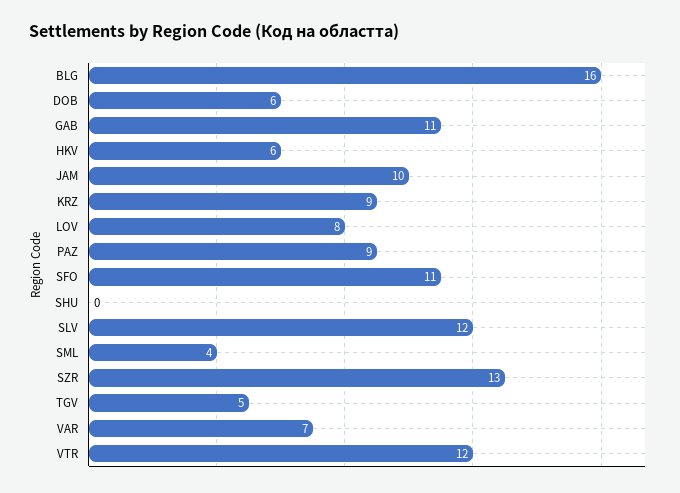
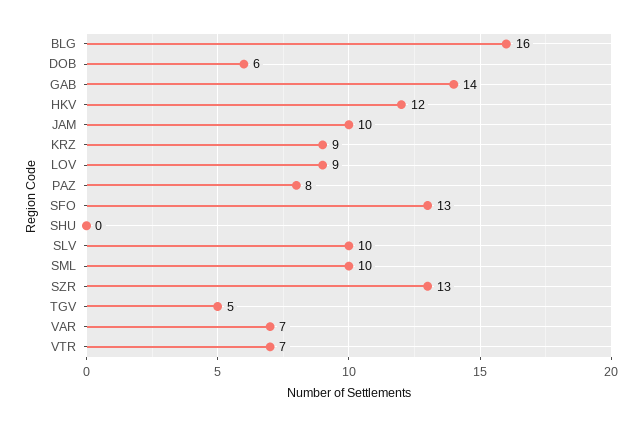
GAB: 11 -> 14
HKV: 6 -> 12
LOV: 8 -> 9
PAZ: 9 -> 8
SFO: 11 -> 13
SLV: 12 -> 10
SML: 4 -> 10
VTR: 12 -> 7

